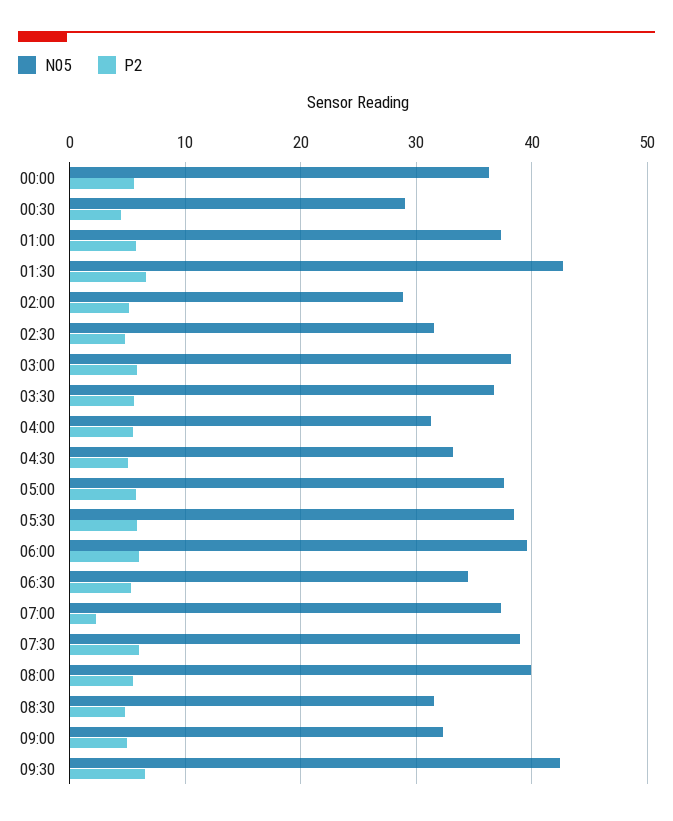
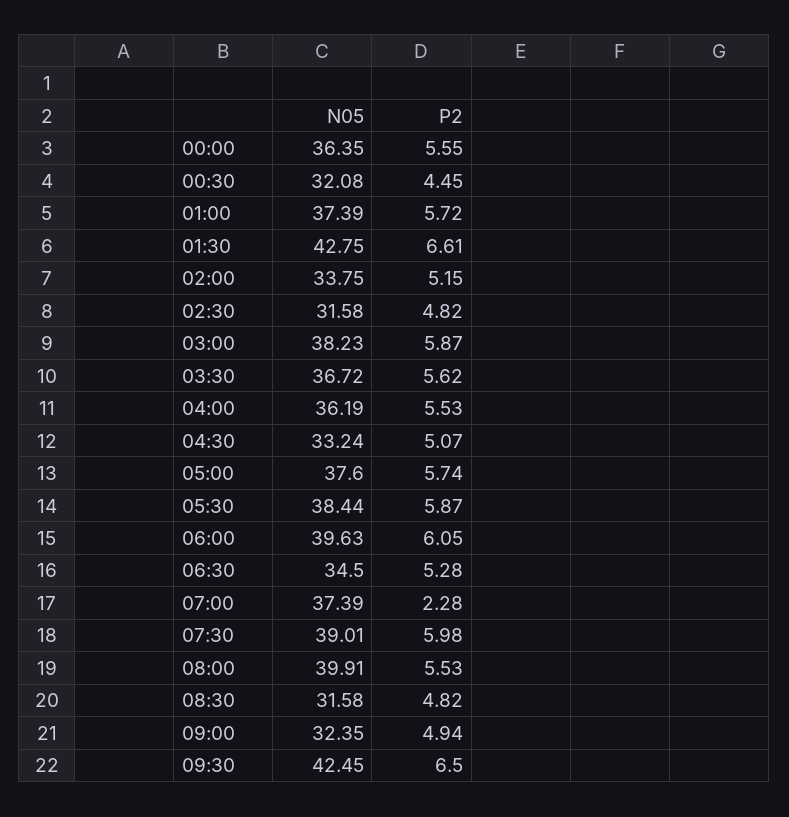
N05, 00:30: 29 -> 32.08
N05, 02:00: 29 -> 33.75
N05, 04:00: 31 -> 36.19

